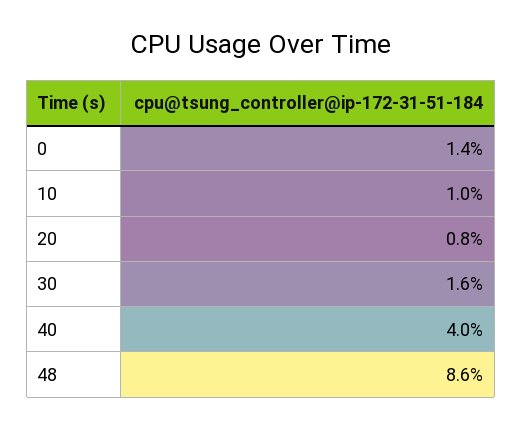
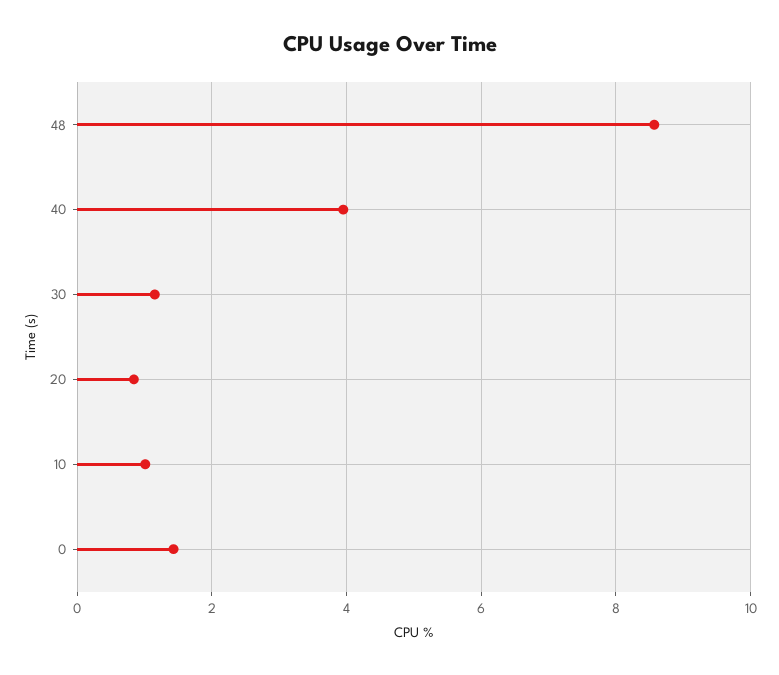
30: 1.6 -> 1.2

